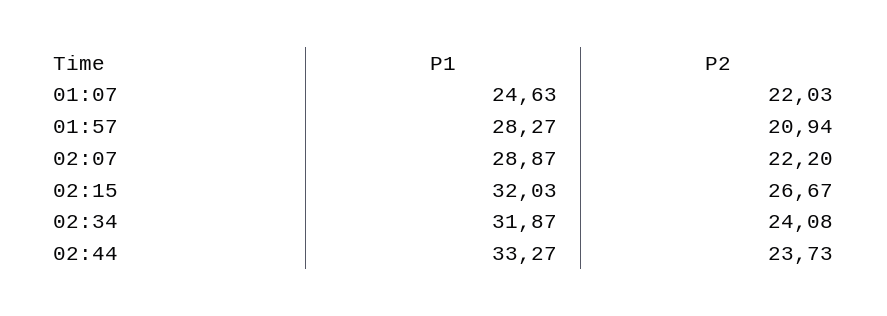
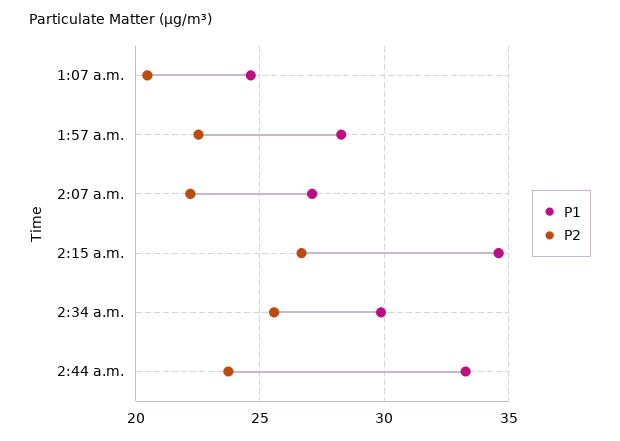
P2, 01:07: 22.03 -> 20.5
P2, 01:57: 20.94 -> 22.5
P1, 02:07: 28.87 -> 27
P1, 02:15: 32.03 -> 34.5
P1, 02:34: 31.87 -> 30
P2, 02:34: 24.08 -> 25.5

